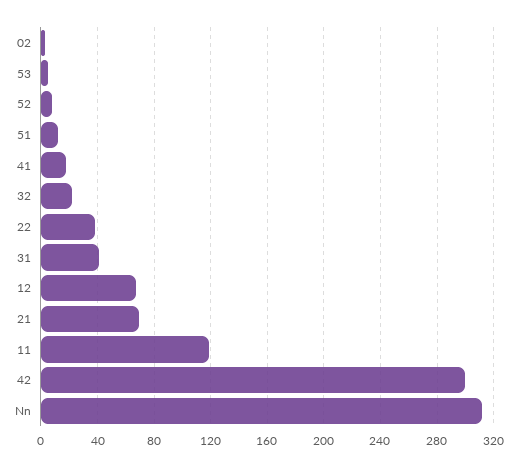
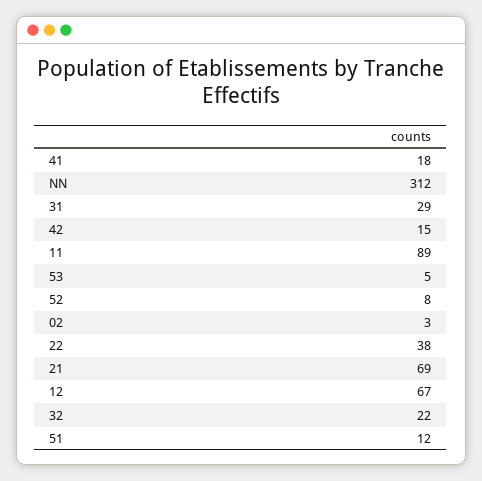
31: 40 -> 29
11: 120 -> 89
42: 300 -> 15

